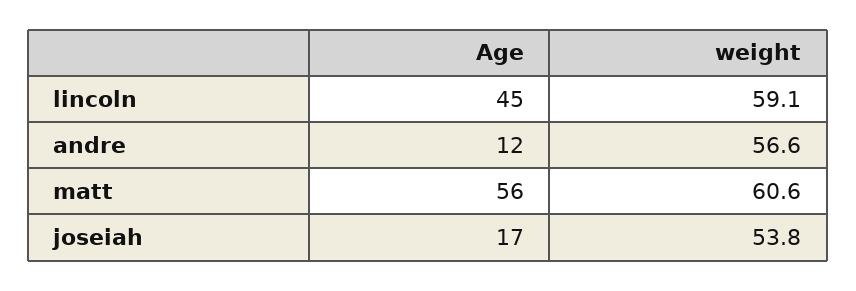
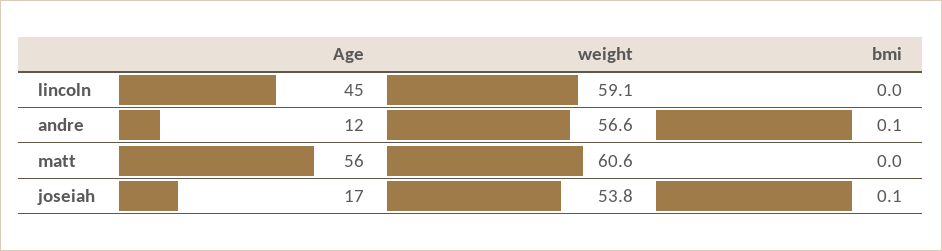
bmi, lincoln: none -> 0
bmi, andre: none -> 0.1
bmi, matt: none -> 0
bmi, joseiah: none -> 0.1

